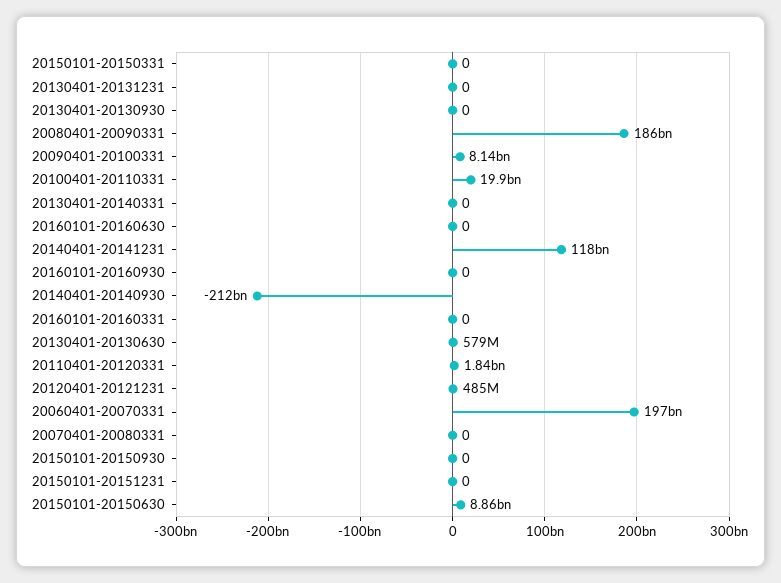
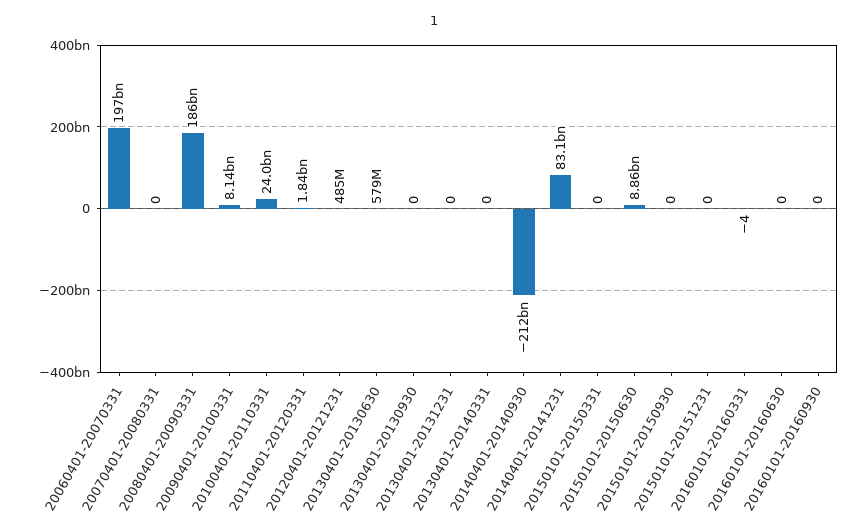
20100401-20110331: 19900000000 -> 24000000000
20140401-20141231: 118000000000 -> 83100000000
20160101-20160331: 0 -> -4

